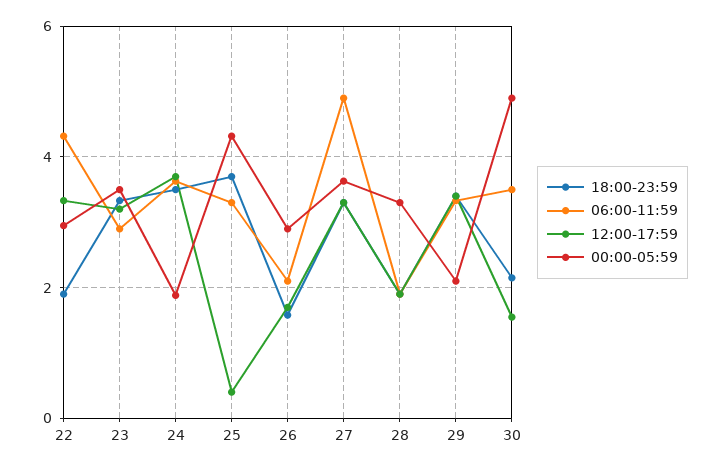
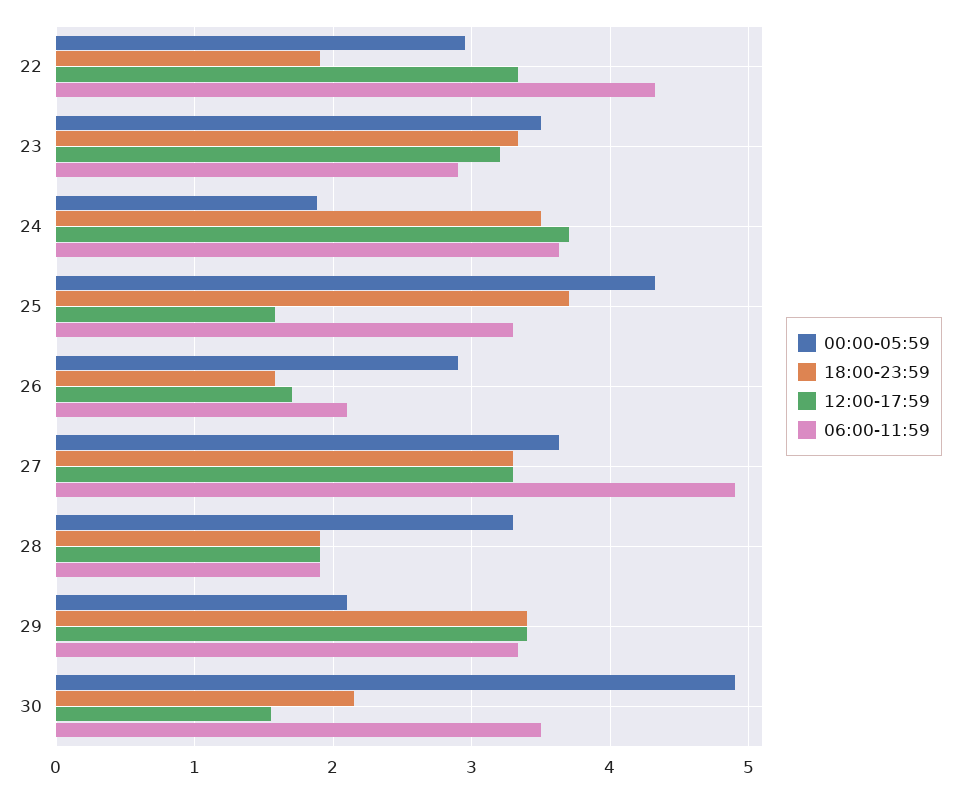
12:00-17:59, 25: 0.4 -> 1.6

